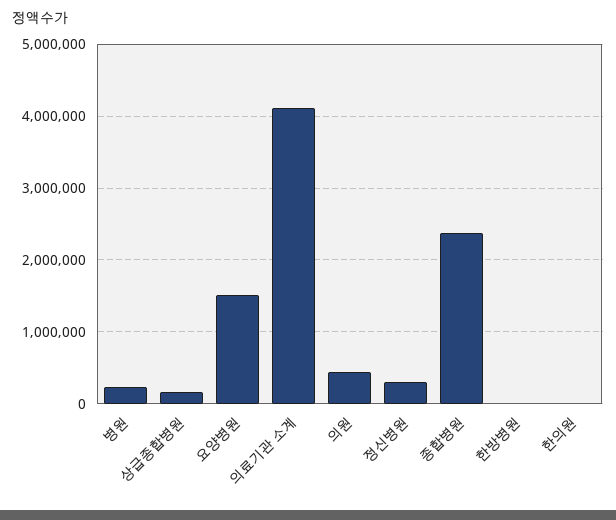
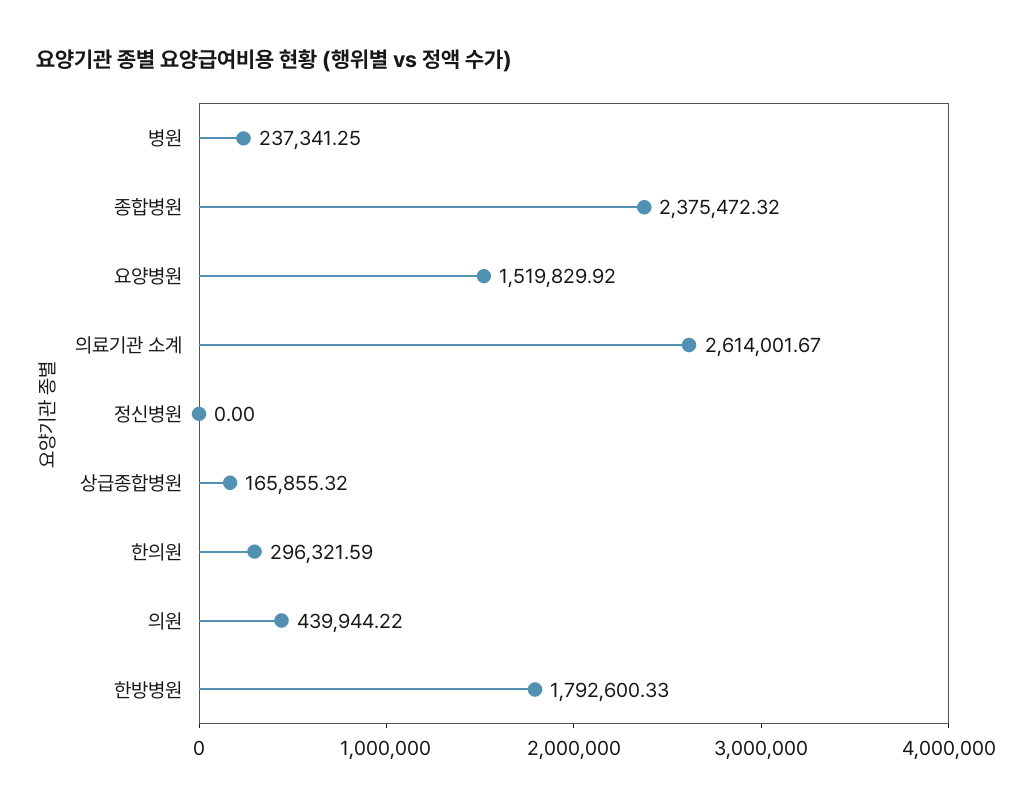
의료기관 소계: 4100000 -> 2614001.67
정신병원: 300000 -> 0
한방병원: 0 -> 1792600.33
한의원: 0 -> 296321.59

